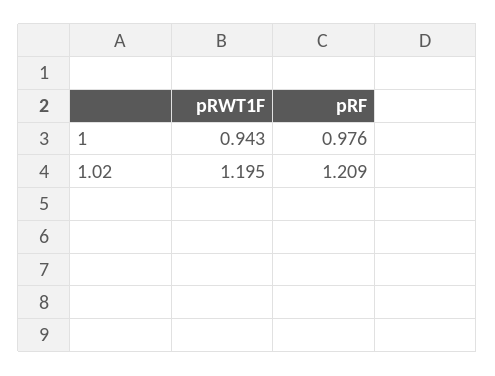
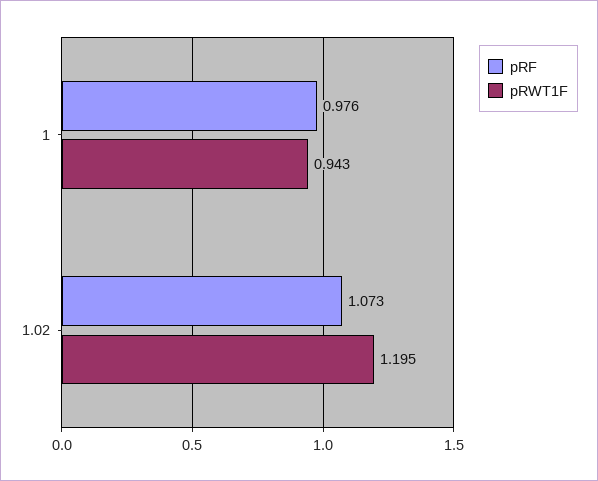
pRF, 1.02: 1.209 -> 1.073

